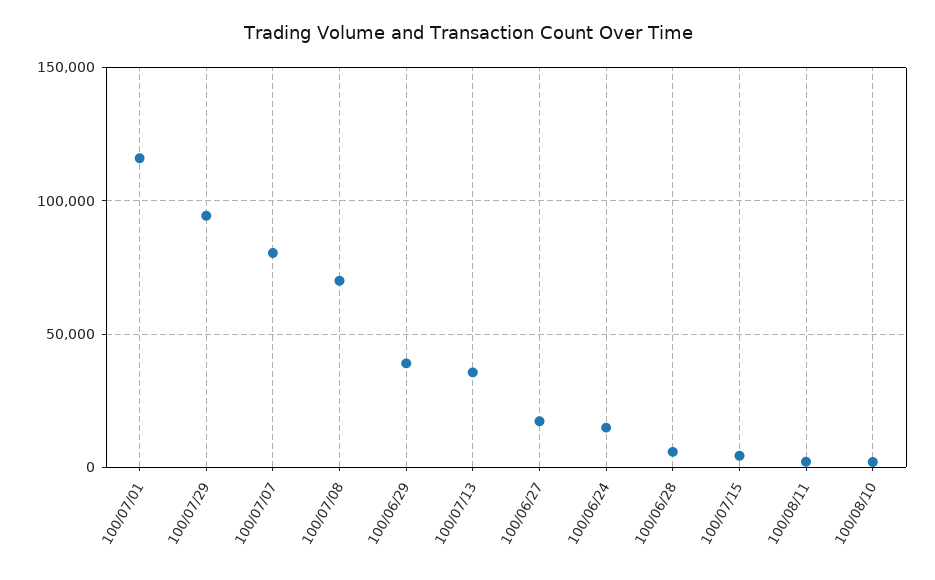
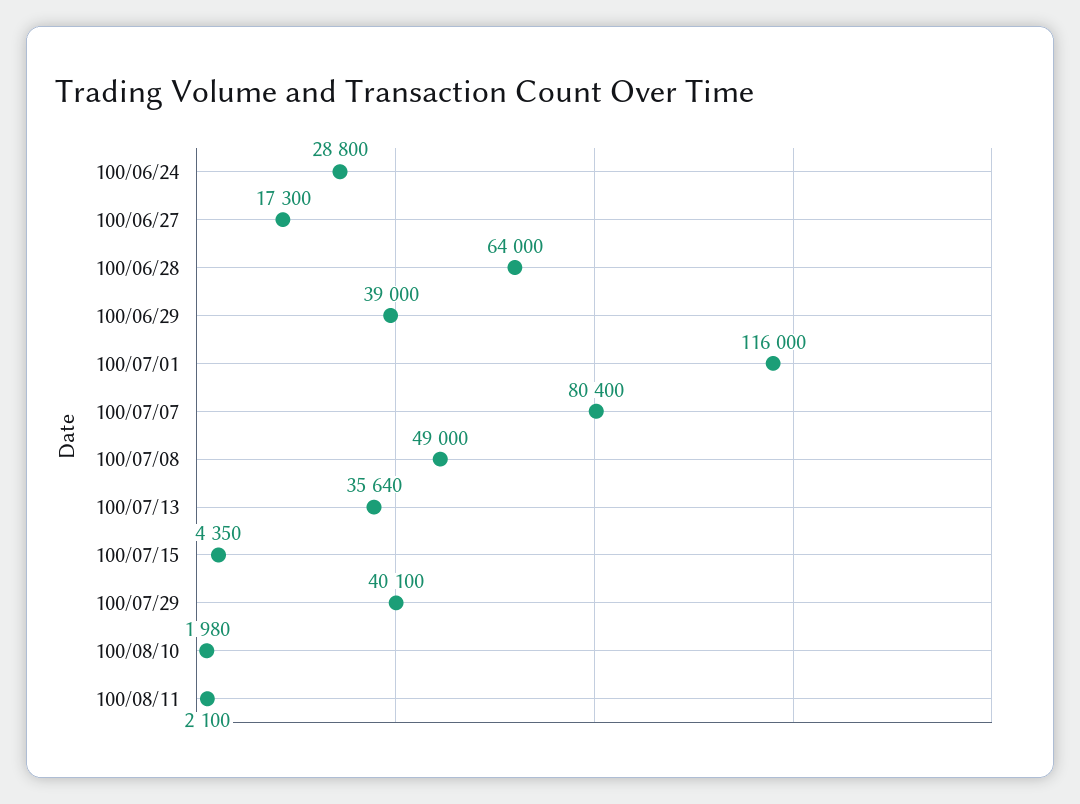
100/07/29: 95000 -> 40100
100/07/08: 70000 -> 49000
100/06/24: 15000 -> 28800
100/06/28: 5000 -> 64000

